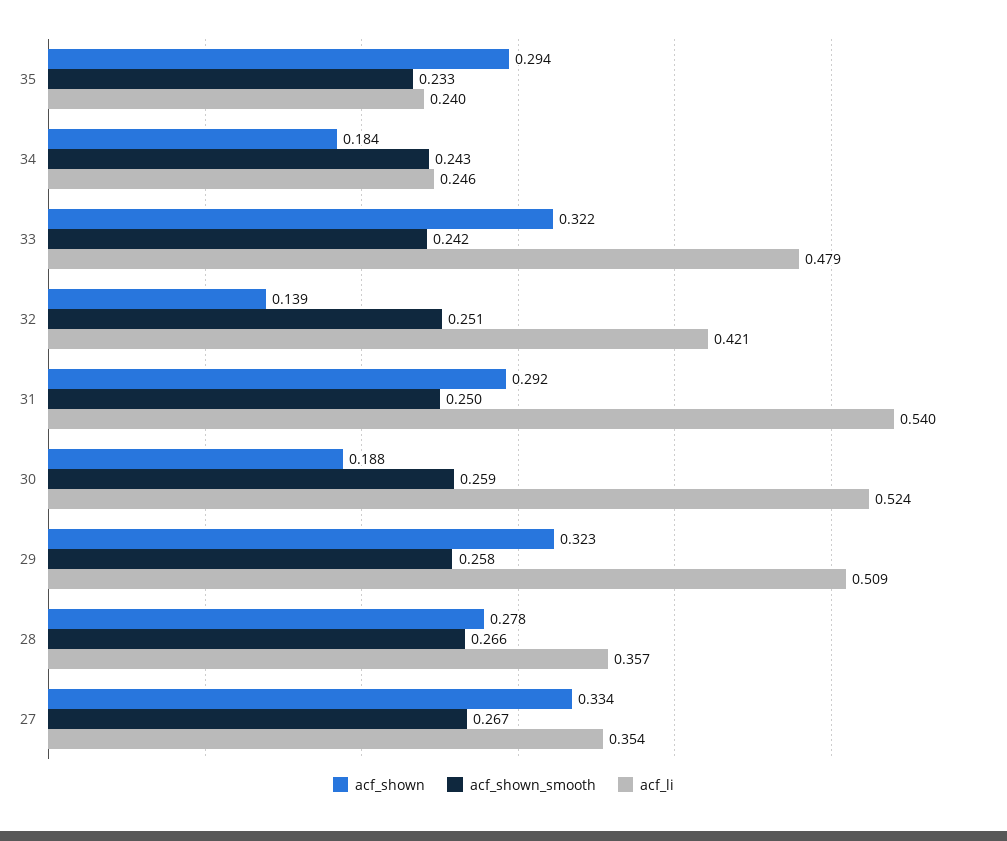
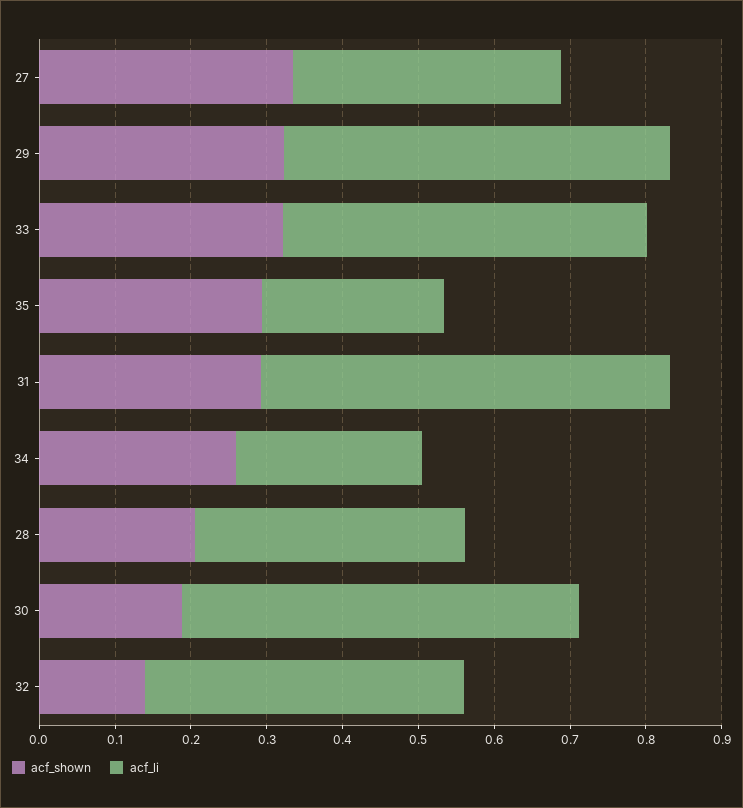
acf_shown_smooth, 35: 0.233 -> none
acf_shown, 34: 0.184 -> 0.26
acf_shown_smooth, 34: 0.243 -> none
acf_shown_smooth, 33: 0.242 -> none
acf_shown_smooth, 32: 0.251 -> none
acf_shown_smooth, 31: 0.25 -> none
acf_shown_smooth, 30: 0.259 -> none
acf_shown_smooth, 29: 0.258 -> none
acf_shown, 28: 0.278 -> 0.2
acf_shown_smooth, 28: 0.266 -> none
acf_shown_smooth, 27: 0.267 -> none

